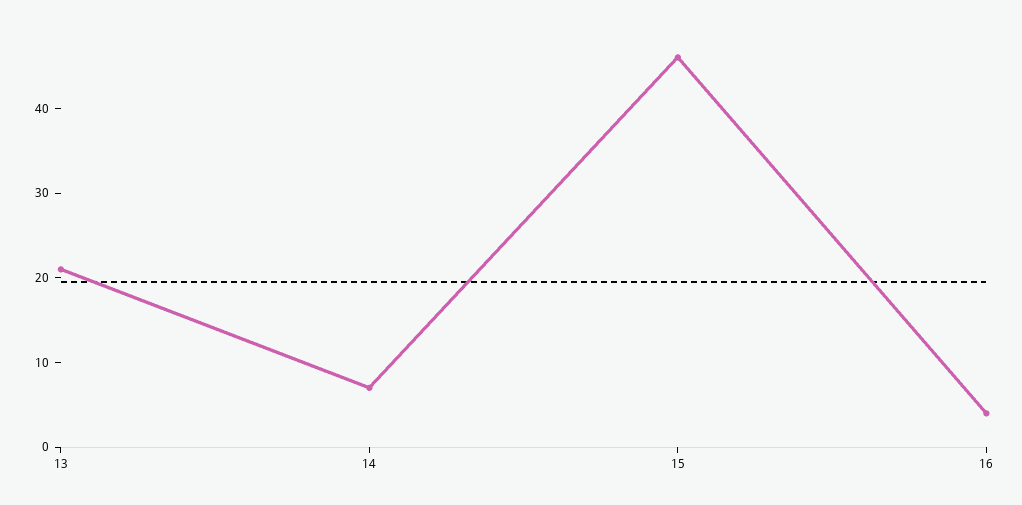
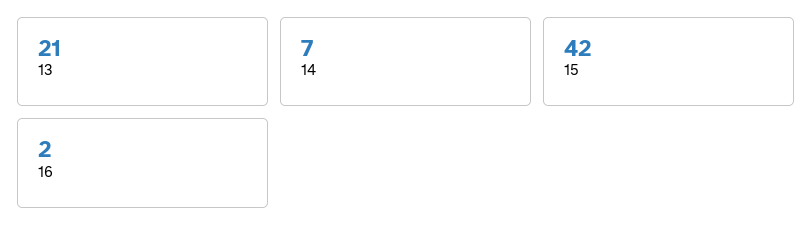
15: 46 -> 42
16: 4 -> 2

